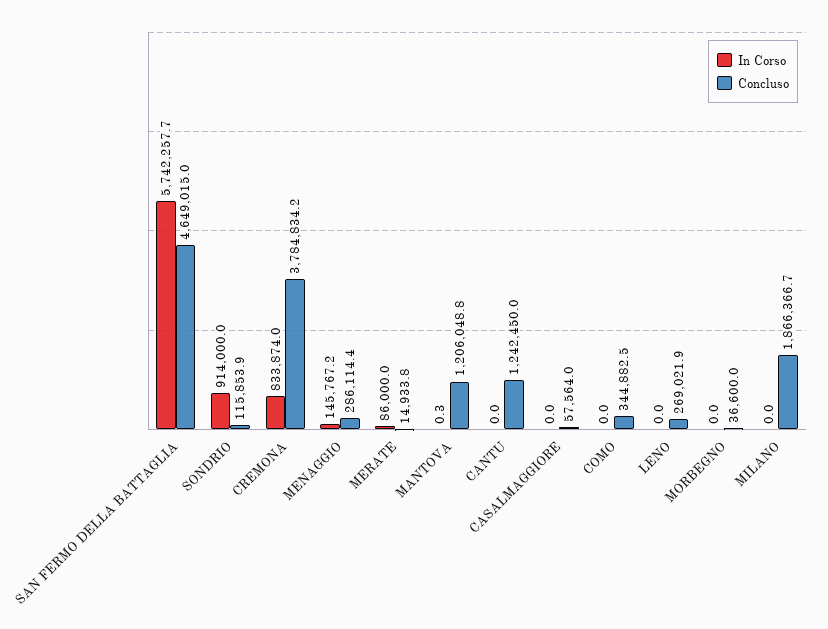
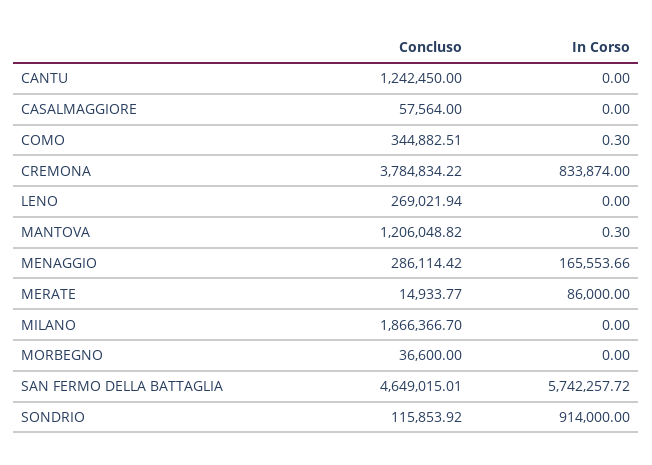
In Corso, MENAGGIO: 145767.2 -> 165553.66
In Corso, COMO: 0 -> 0.3

